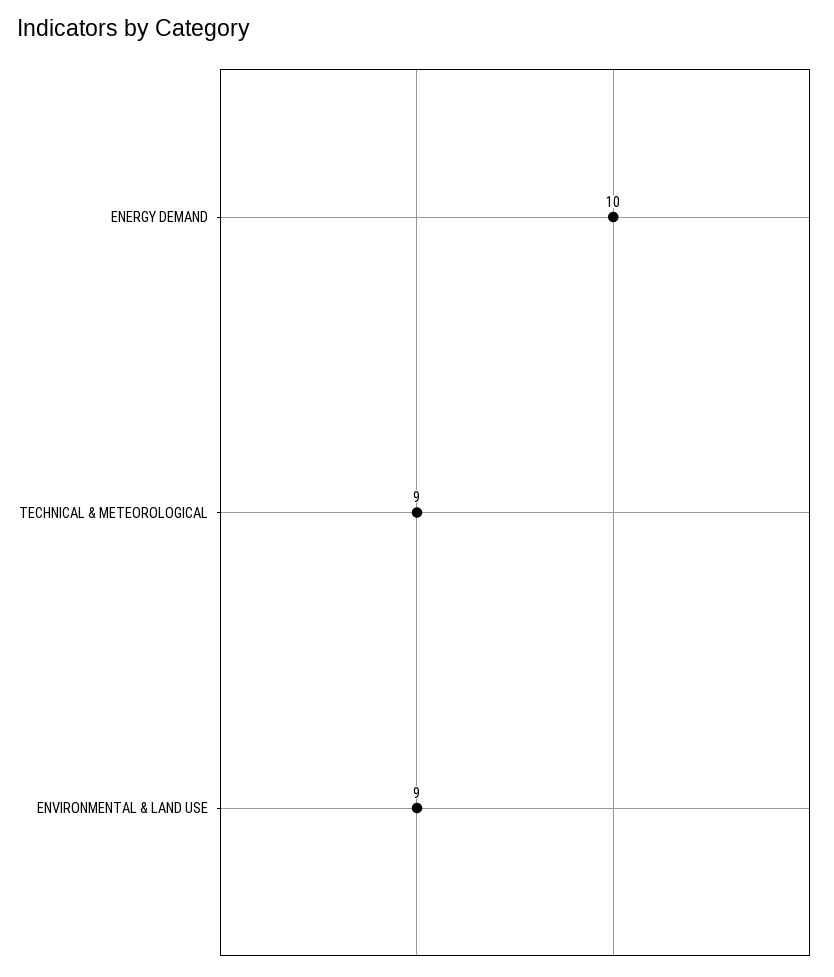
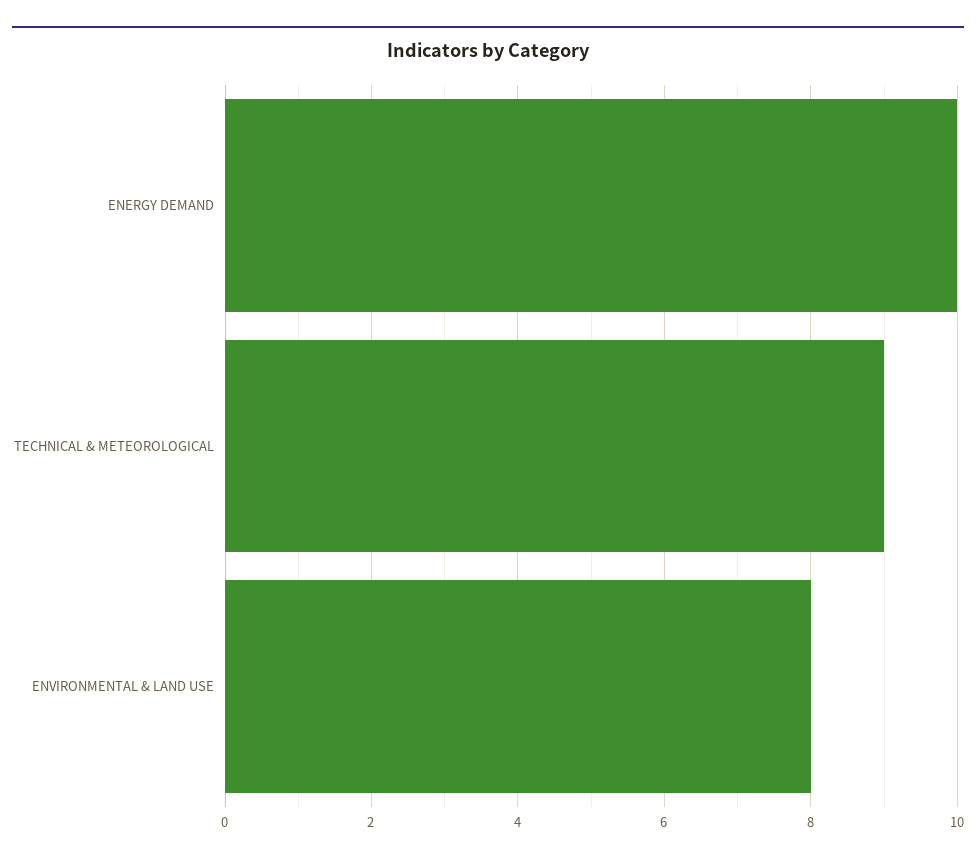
ENVIRONMENTAL & LAND USE: 9 -> 8

